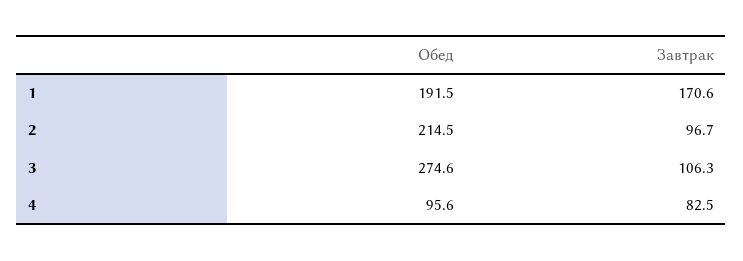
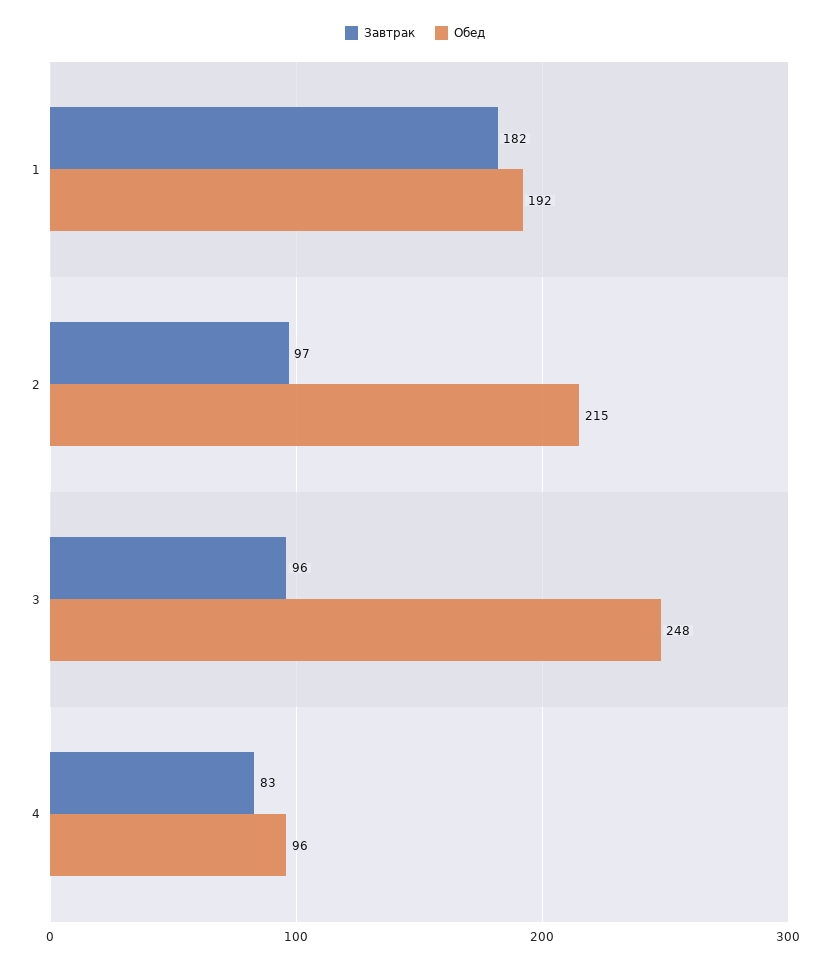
Завтрак, 1: 170.6 -> 182
Обед, 3: 274.6 -> 248
Завтрак, 3: 106.3 -> 96

